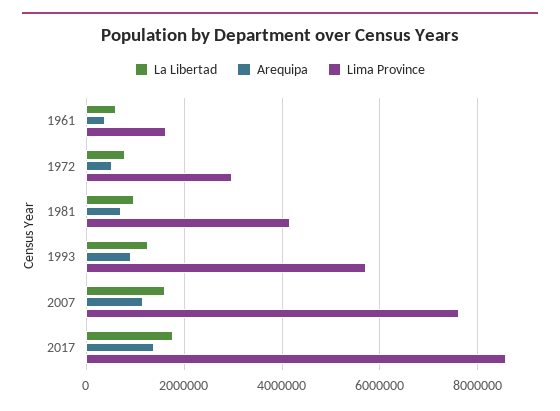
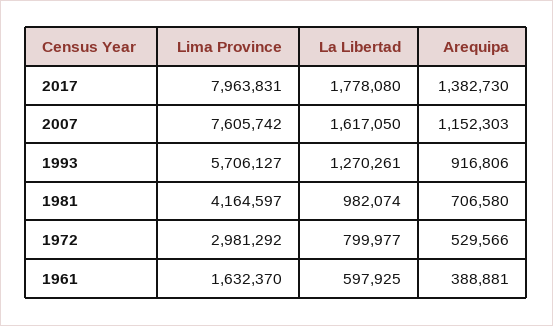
Lima Province, 2017: 8600000 -> 7963831

